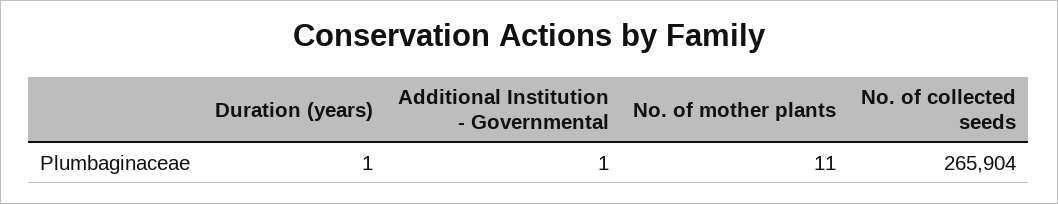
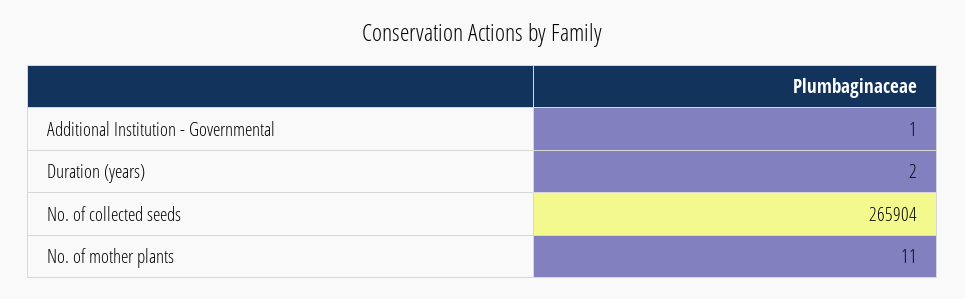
Duration (years): 1 -> 2

